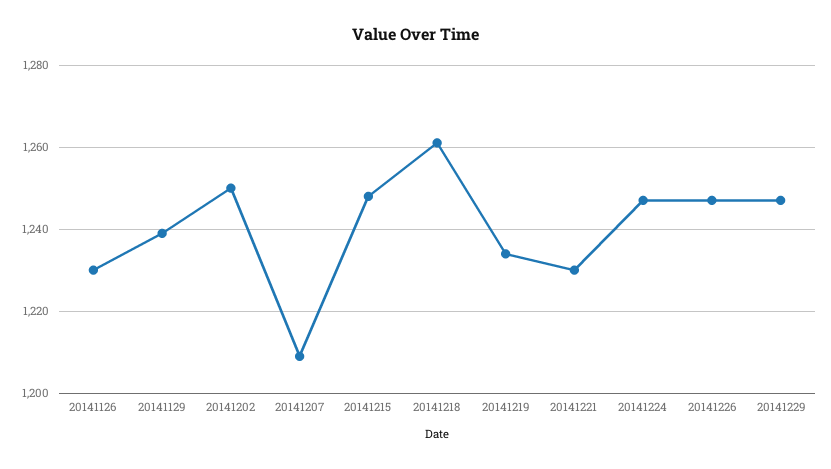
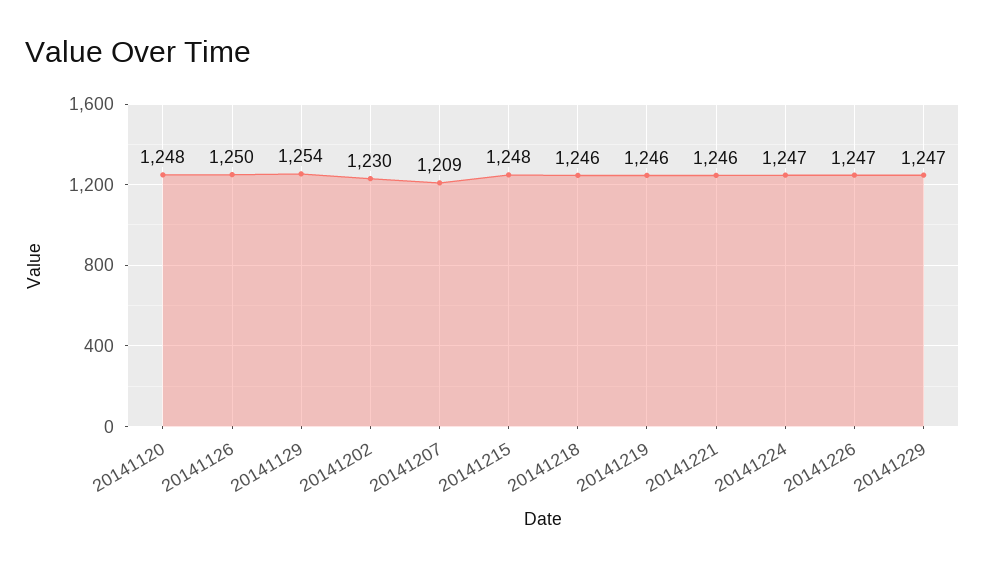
20141126: 1230 -> 1250
20141129: 1240 -> 1254
20141202: 1250 -> 1230
20141218: 1260 -> 1246
20141219: 1235 -> 1246
20141221: 1230 -> 1246
20141120: none -> 1248

